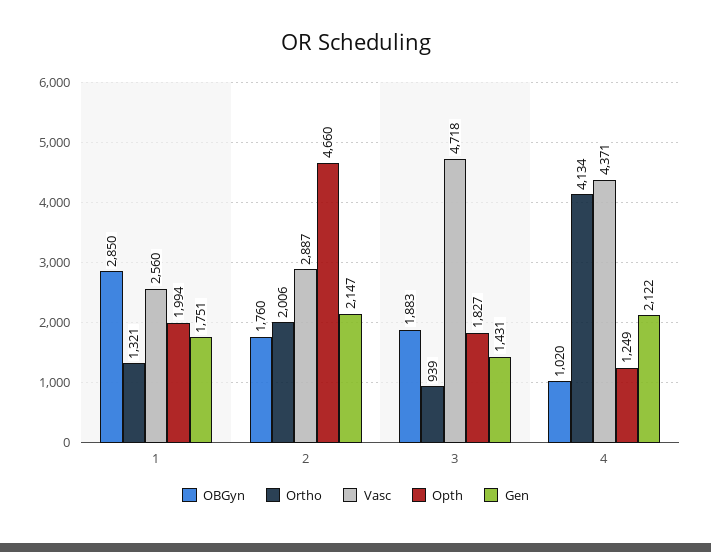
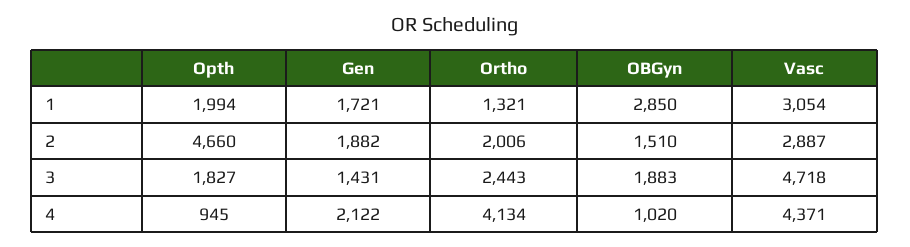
Vasc, 1: 2560 -> 3054
Gen, 1: 1751 -> 1721
OBGyn, 2: 1760 -> 1510
Gen, 2: 2147 -> 1882
Ortho, 3: 939 -> 2443
Opth, 4: 1249 -> 945

